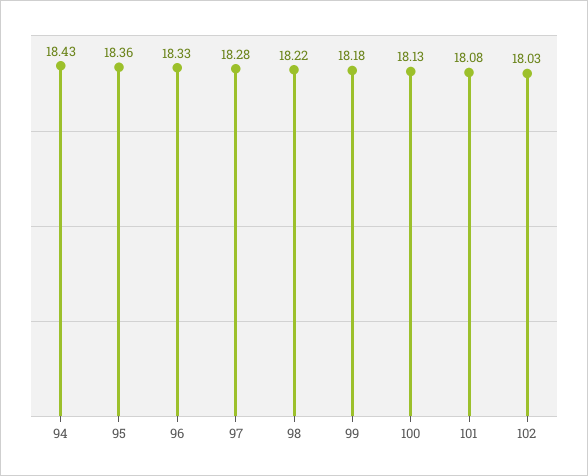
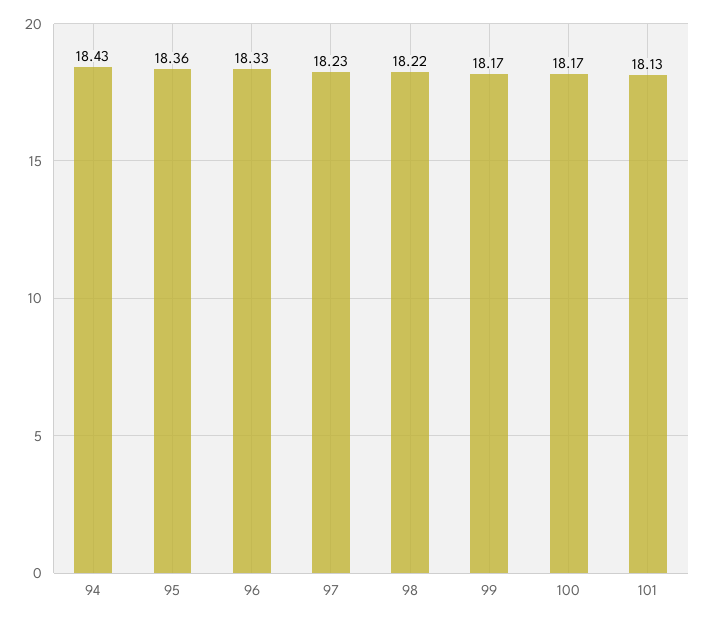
97: 18.28 -> 18.23
99: 18.18 -> 18.17
100: 18.13 -> 18.17
101: 18.08 -> 18.13
102: 18.03 -> none

